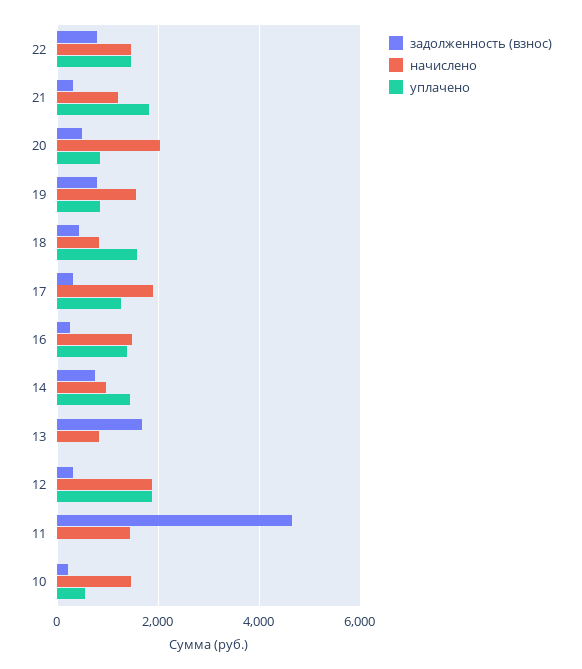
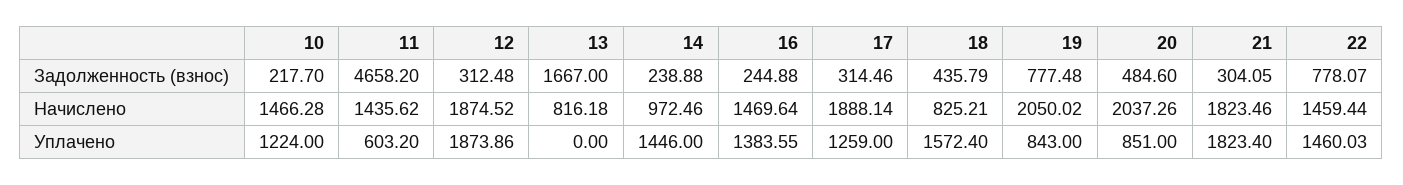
начислено, 21: 1200 -> 1823.46
начислено, 19: 1600 -> 2050.02
задолженность (взнос), 14: 800 -> 238.88
уплачено, 11: 0 -> 603.2
уплачено, 10: 600 -> 1224

